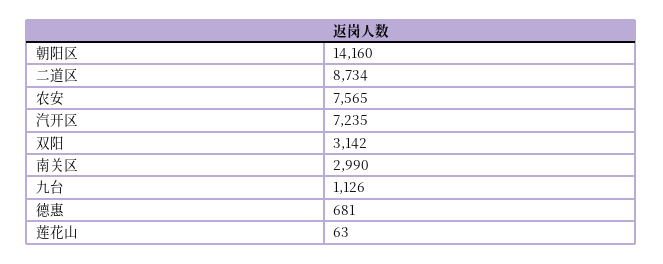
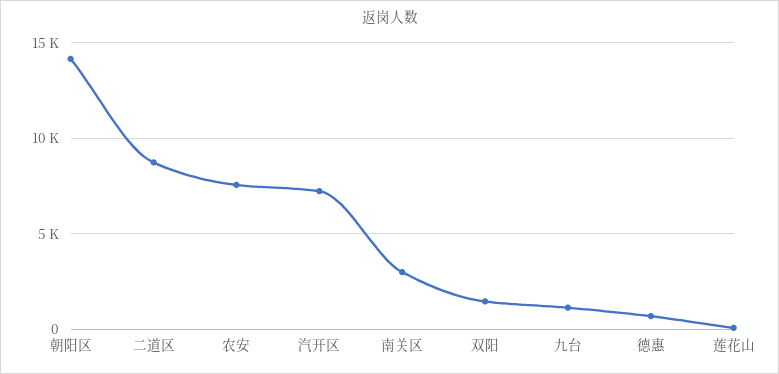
双阳: 3142 -> 1500

